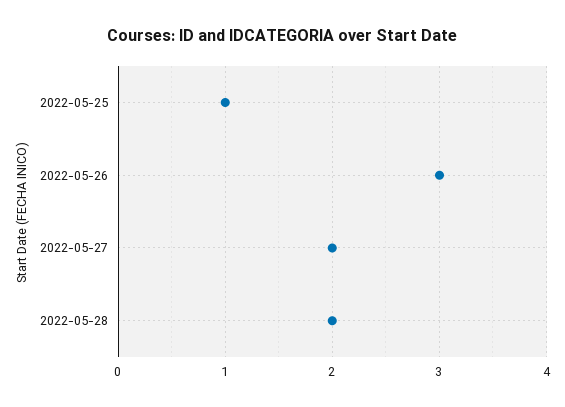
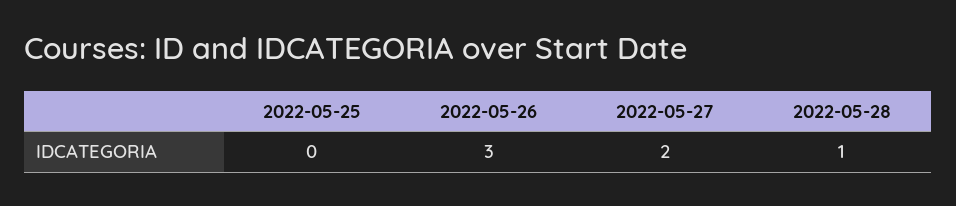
2022-05-25: 1 -> 0
2022-05-28: 2 -> 1

